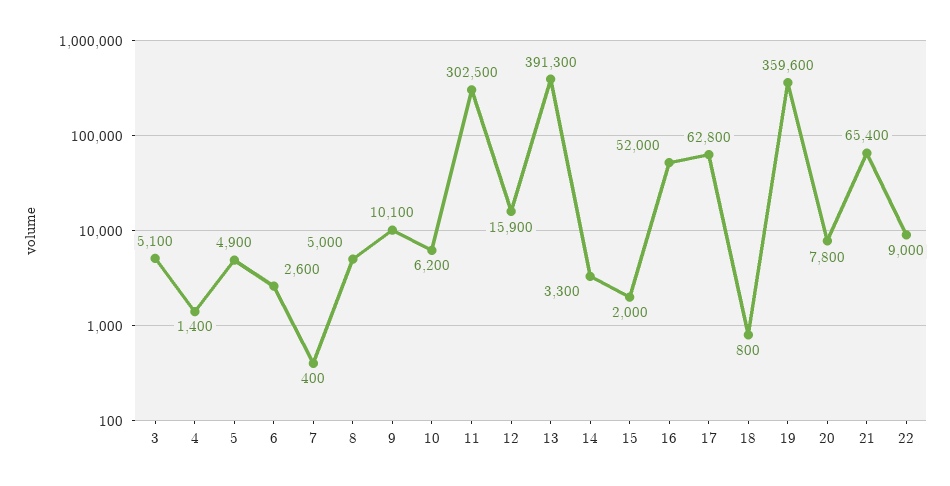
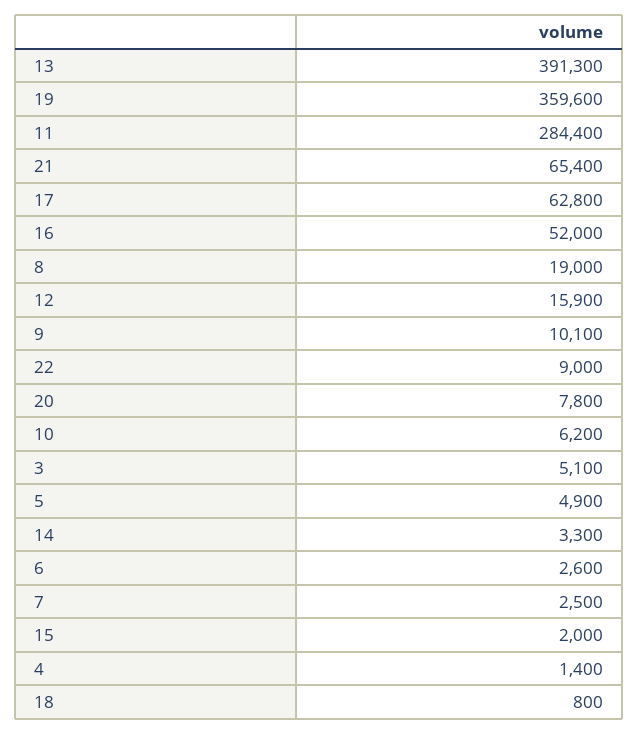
7: 400 -> 2500
8: 5000 -> 19000
11: 302500 -> 284400

